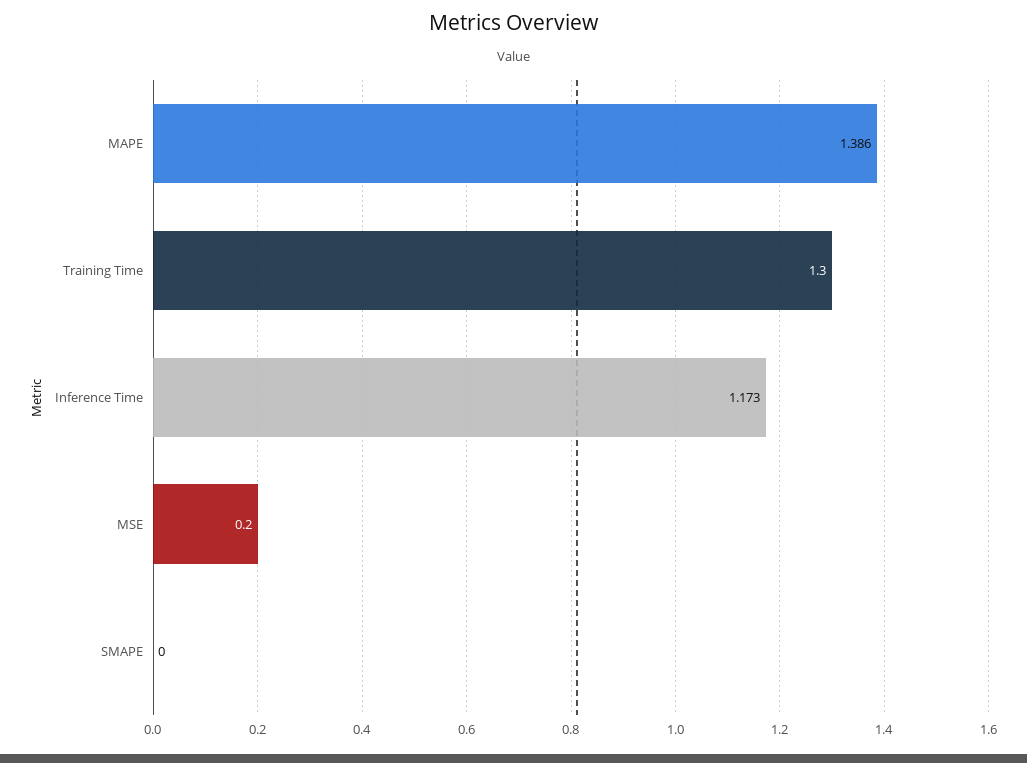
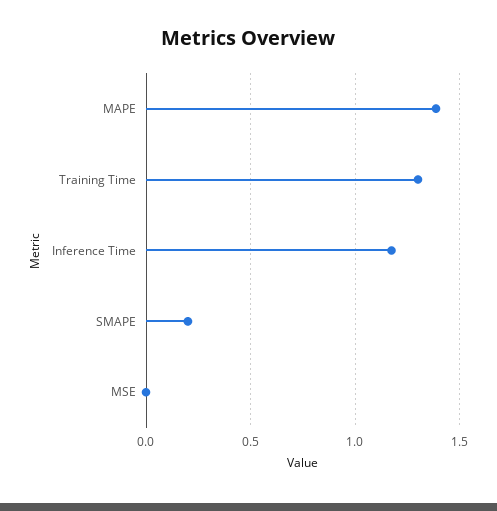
MSE: 0.2 -> 0
SMAPE: 0 -> 0.2

